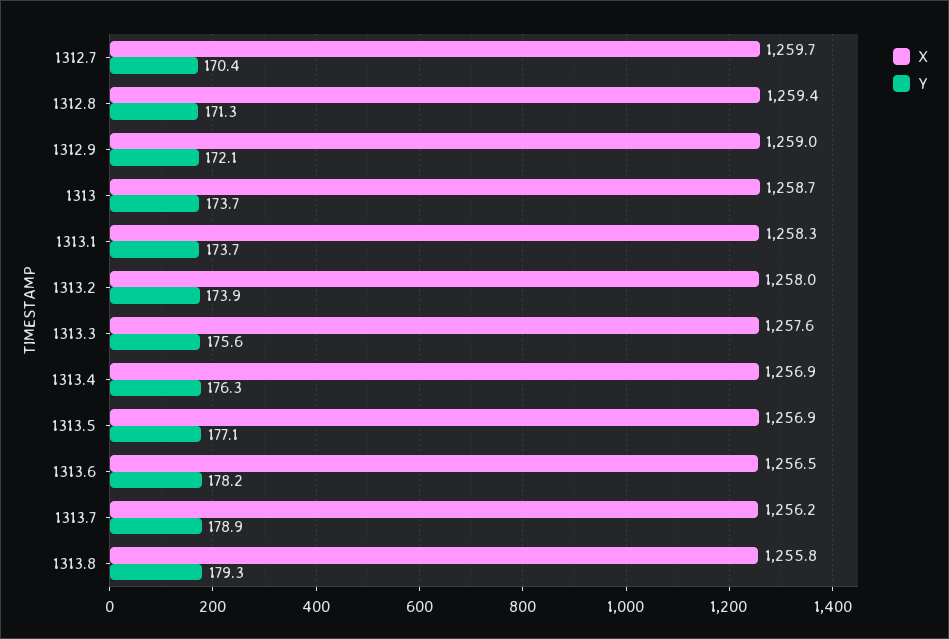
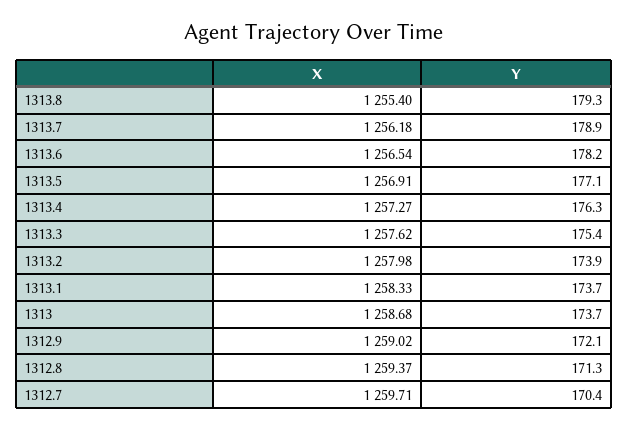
Y, 1313.3: 175.6 -> 175.4
X, 1313.4: 1256.9 -> 1257.27
X, 1313.8: 1255.8 -> 1255.4

